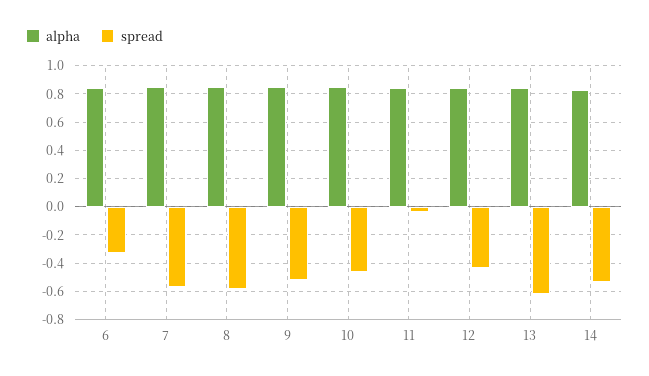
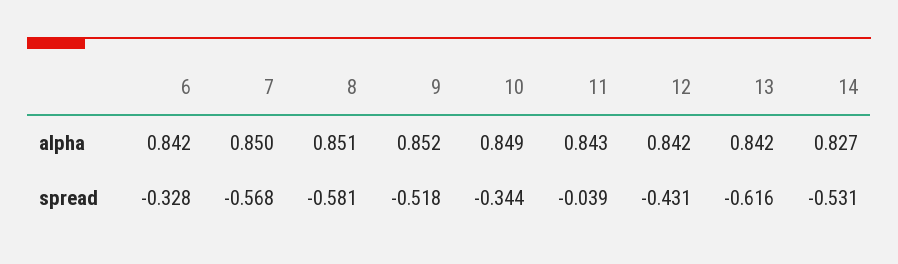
spread, 10: -0.45 -> -0.344

